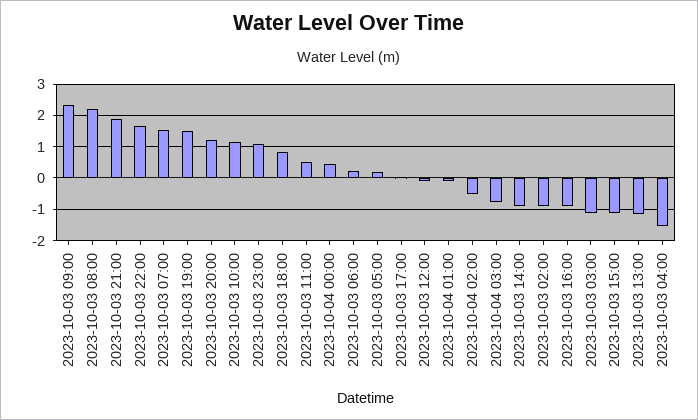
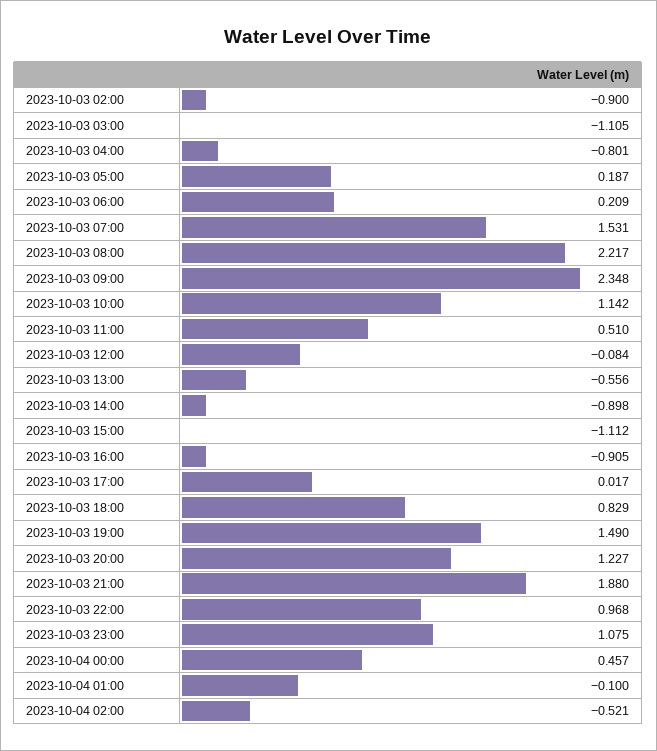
2023-10-03 22:00: 1.6 -> 0.968
2023-10-04 03:00: -0.8 -> none
2023-10-03 13:00: -1.2 -> -0.556
2023-10-03 04:00: -1.6 -> -0.801

